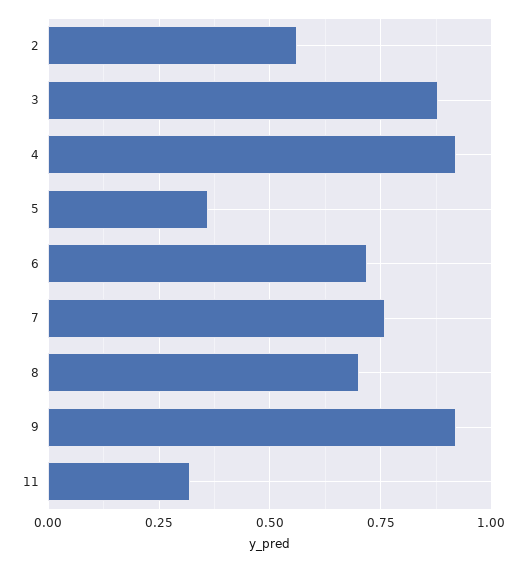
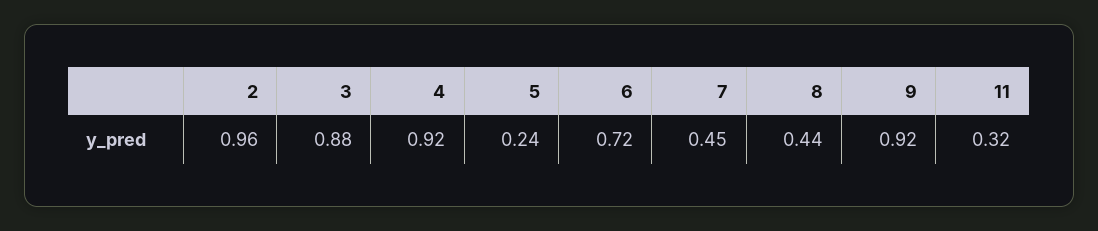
2: 0.55 -> 0.96
5: 0.35 -> 0.24
7: 0.75 -> 0.45
8: 0.7 -> 0.44

